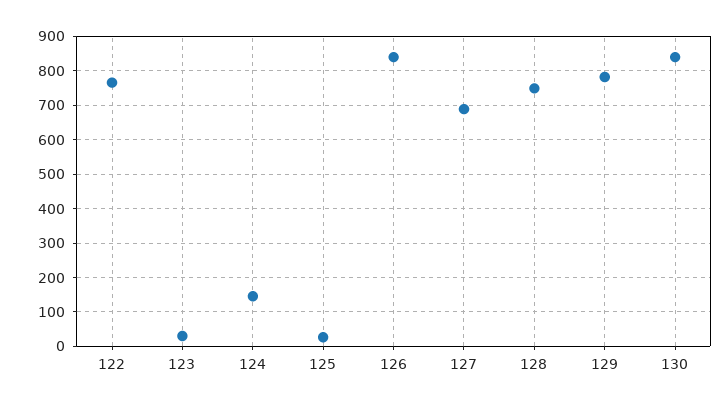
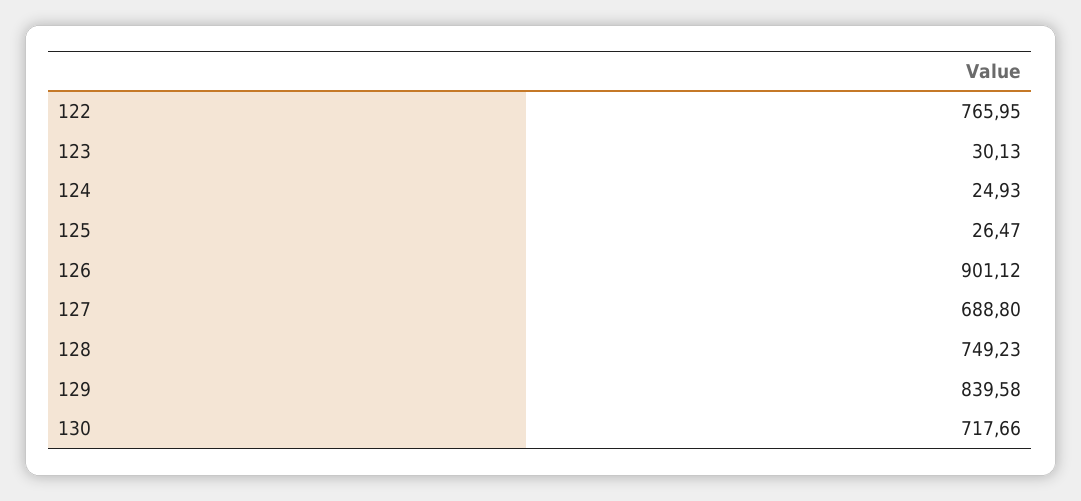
124: 140 -> 24.93
126: 840 -> 901.12
129: 780 -> 839.58
130: 840 -> 717.66

